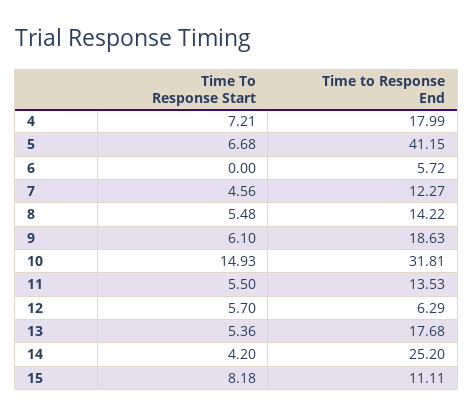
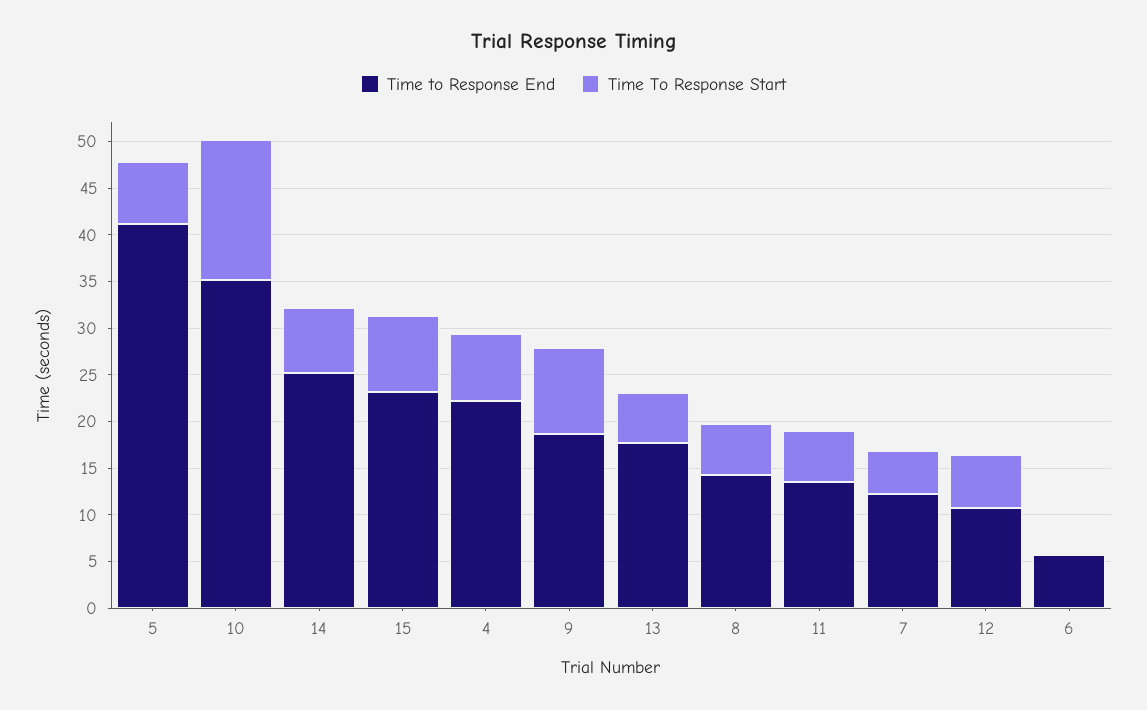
Time to Response End, 4: 17.99 -> 22
Time To Response Start, 9: 6.1 -> 9
Time to Response End, 10: 31.81 -> 35
Time to Response End, 12: 6.29 -> 11
Time To Response Start, 14: 4.2 -> 7
Time to Response End, 15: 11.11 -> 23

